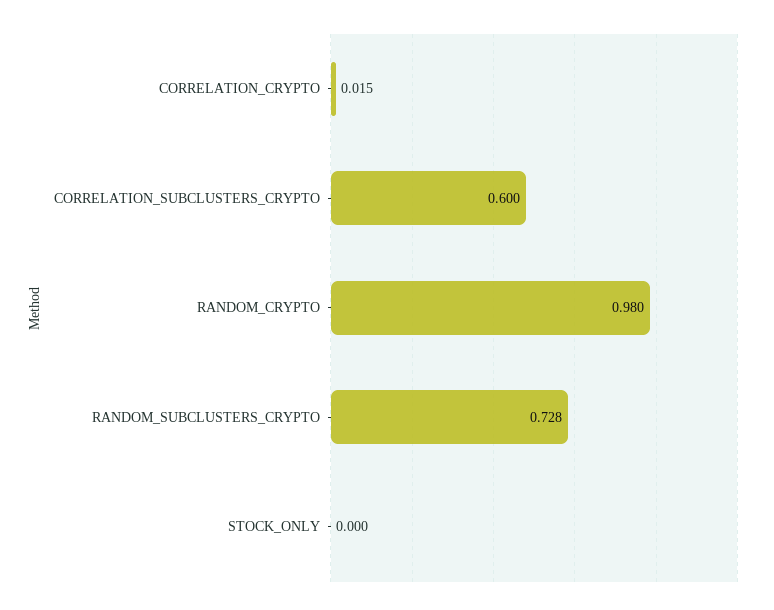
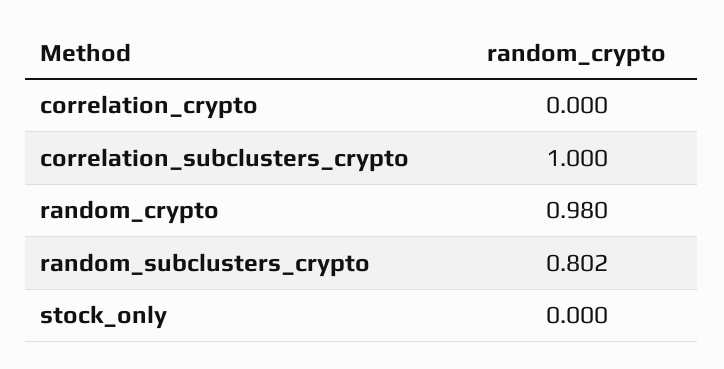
CORRELATION_CRYPTO: 0.015 -> 0
CORRELATION_SUBCLUSTERS_CRYPTO: 0.6 -> 1
RANDOM_SUBCLUSTERS_CRYPTO: 0.728 -> 0.802

